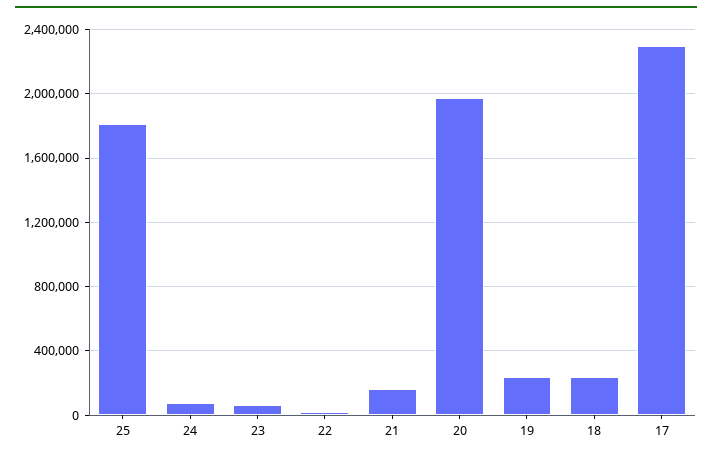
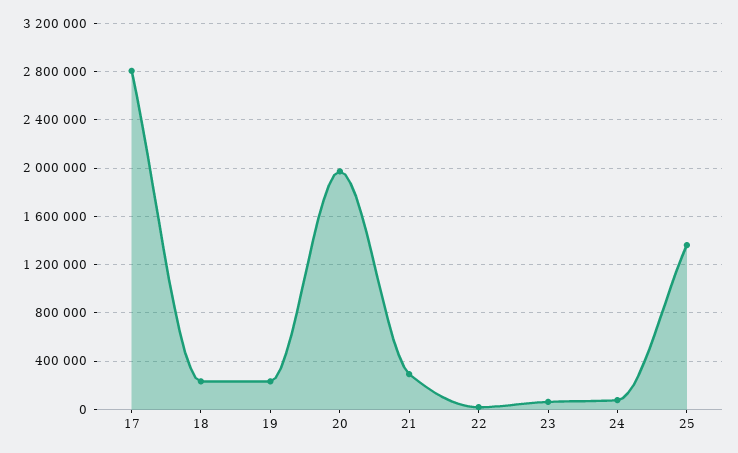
25: 1800000 -> 1350000
21: 150000 -> 300000
17: 2300000 -> 2800000

